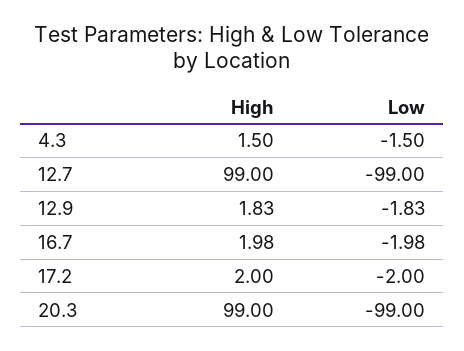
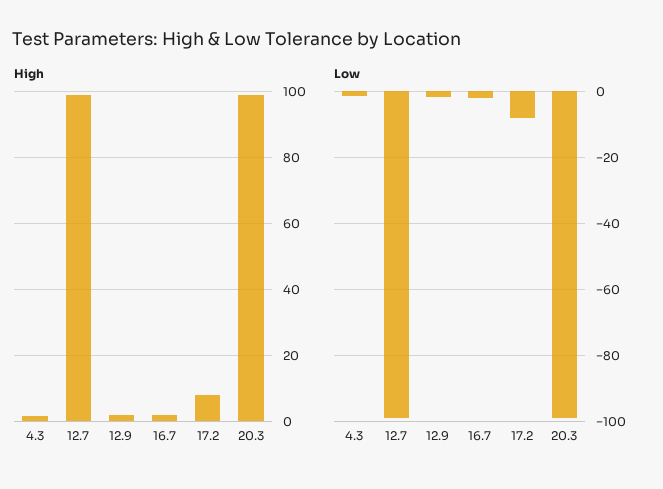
High, 17.2: 2 -> 8
Low, 17.2: -2 -> -8

